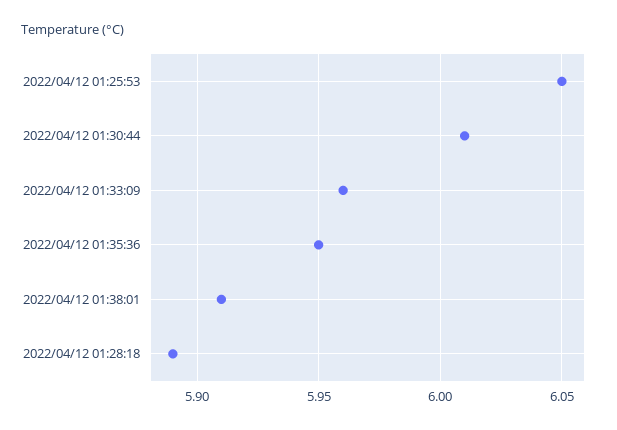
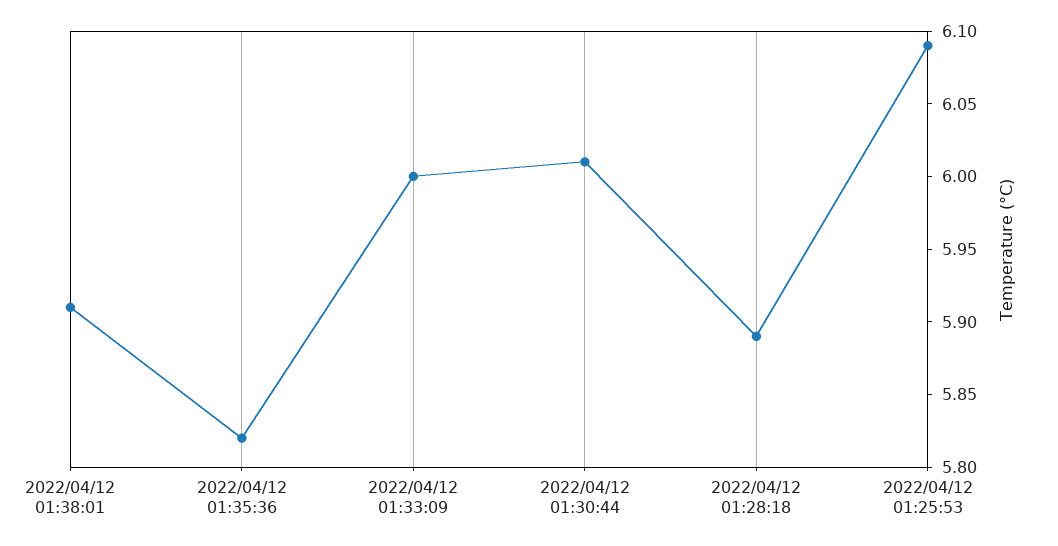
2022/04/12 01:25:53: 6.05 -> 6.09
2022/04/12 01:33:09: 5.96 -> 6
2022/04/12 01:35:36: 5.95 -> 5.82

